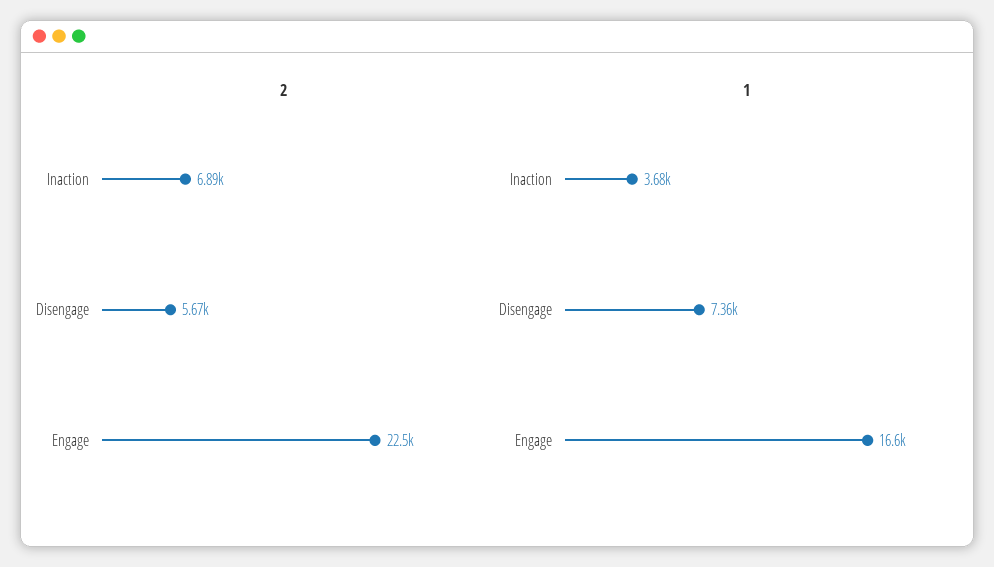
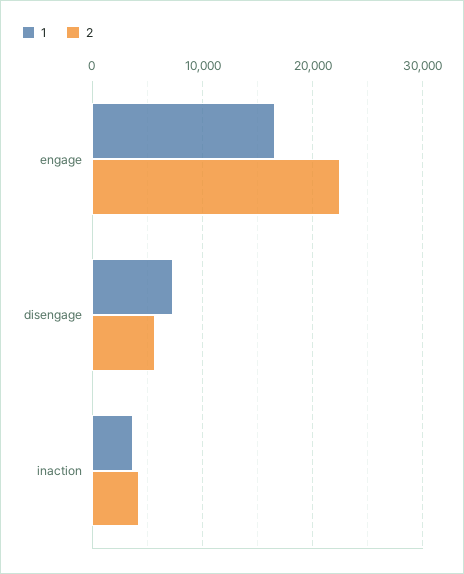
2, Inaction: 6890 -> 4000

